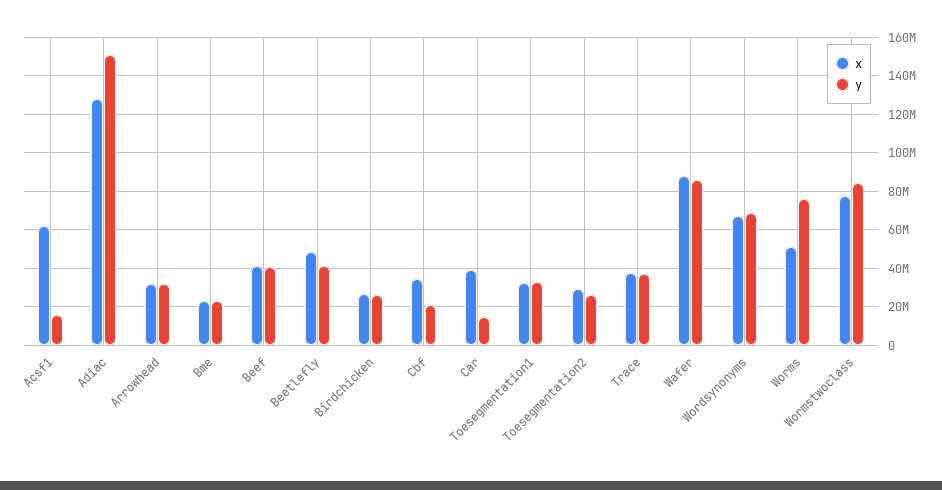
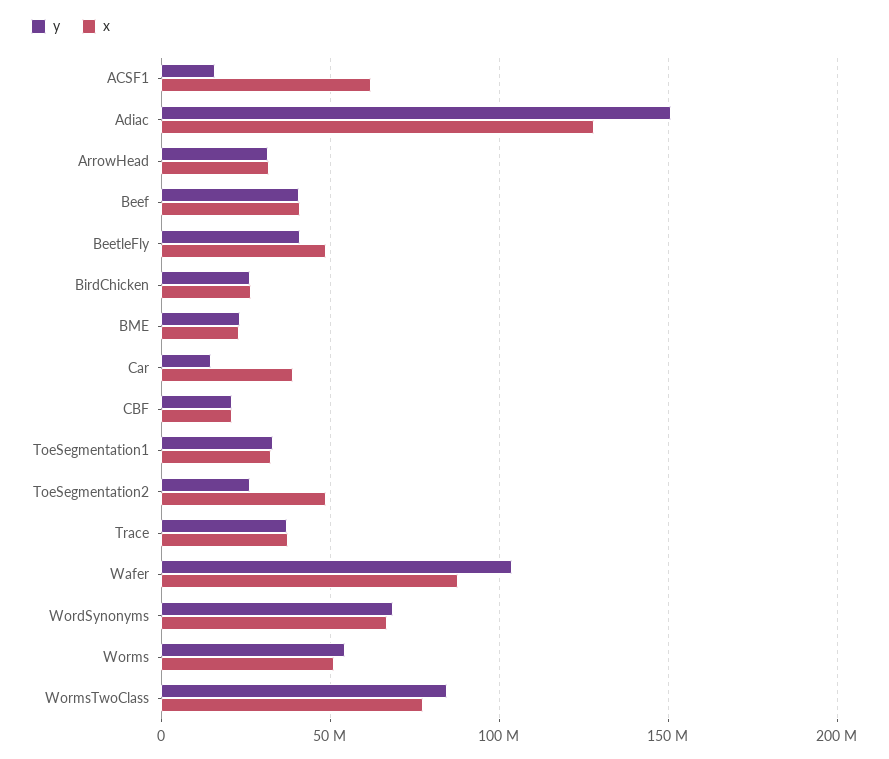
x, Cbf: 35000000 -> 20000000
x, Toesegmentation2: 30000000 -> 50000000
y, Wafer: 85000000 -> 105000000
y, Worms: 75000000 -> 55000000

